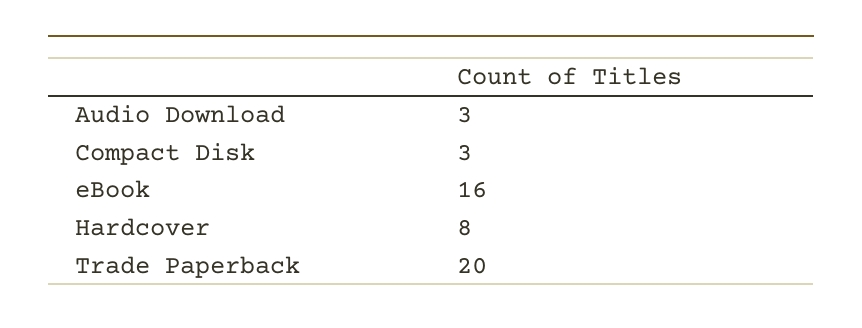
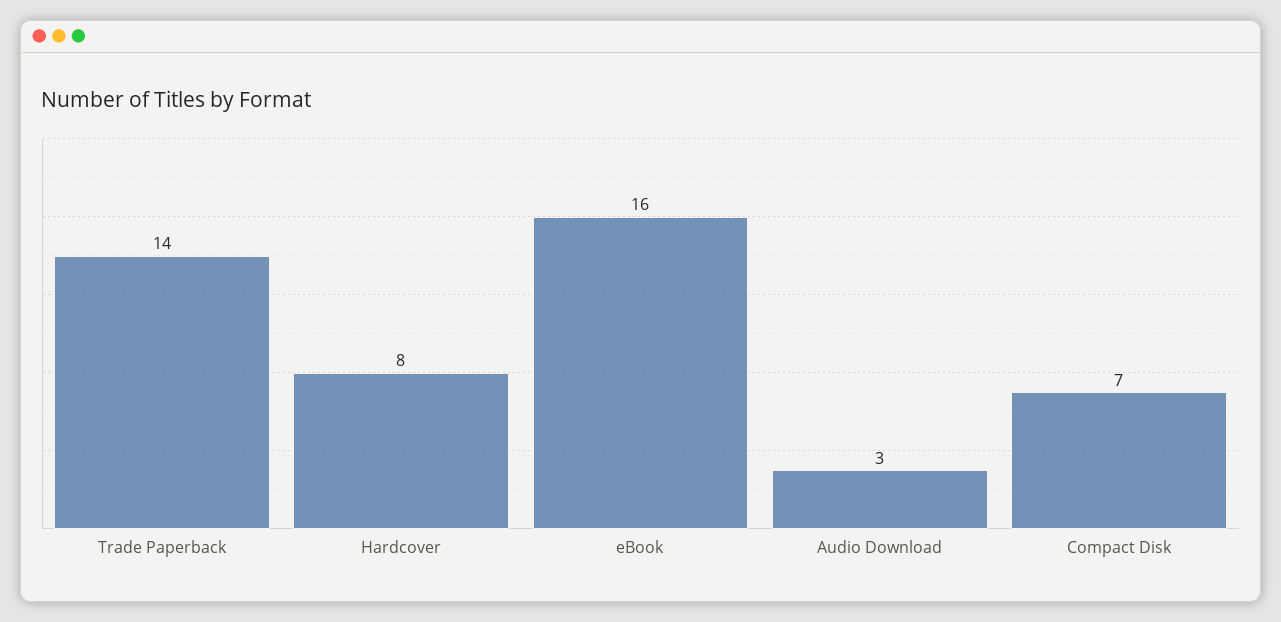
Compact Disk: 3 -> 7
Trade Paperback: 20 -> 14

